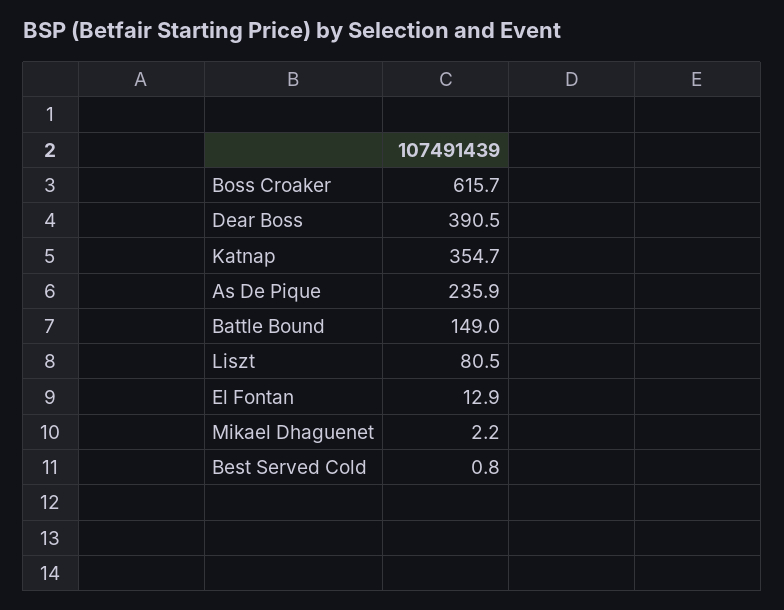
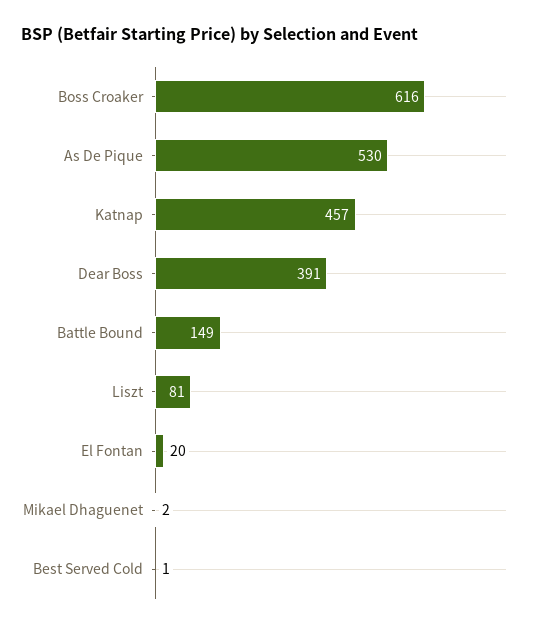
Katnap: 354.7 -> 457
As De Pique: 235.9 -> 530
El Fontan: 12.9 -> 20

